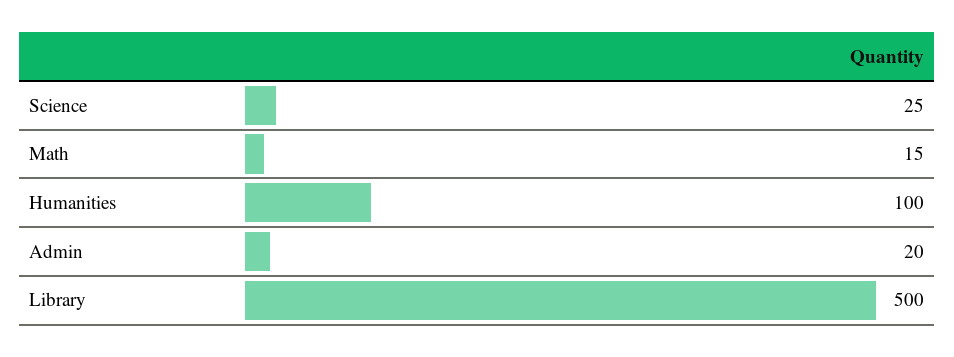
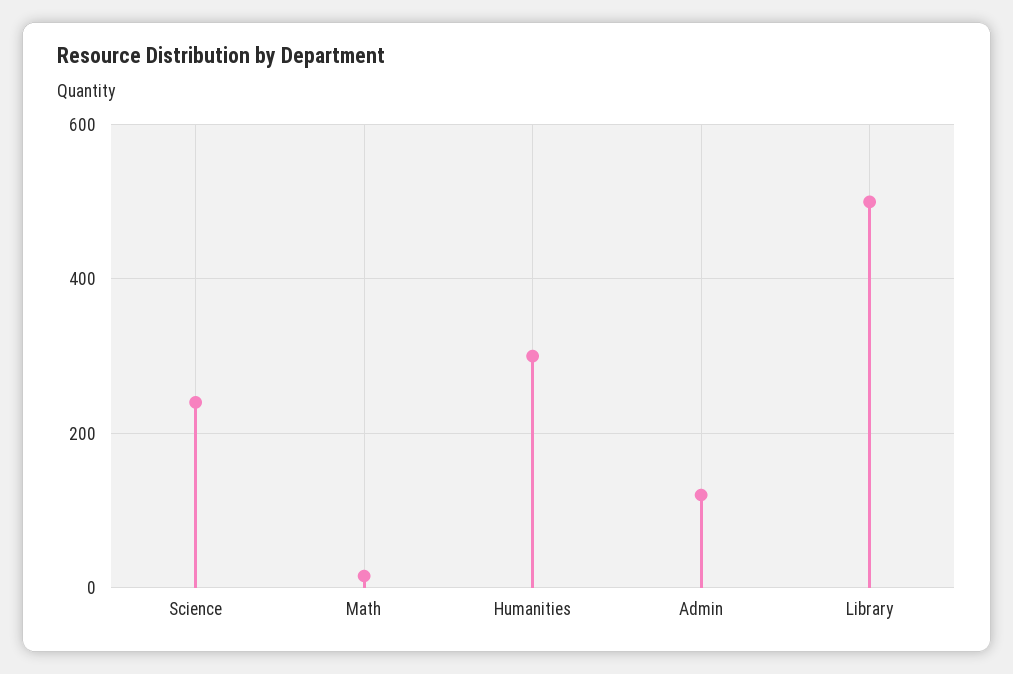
Science: 25 -> 240
Humanities: 100 -> 300
Admin: 20 -> 120

